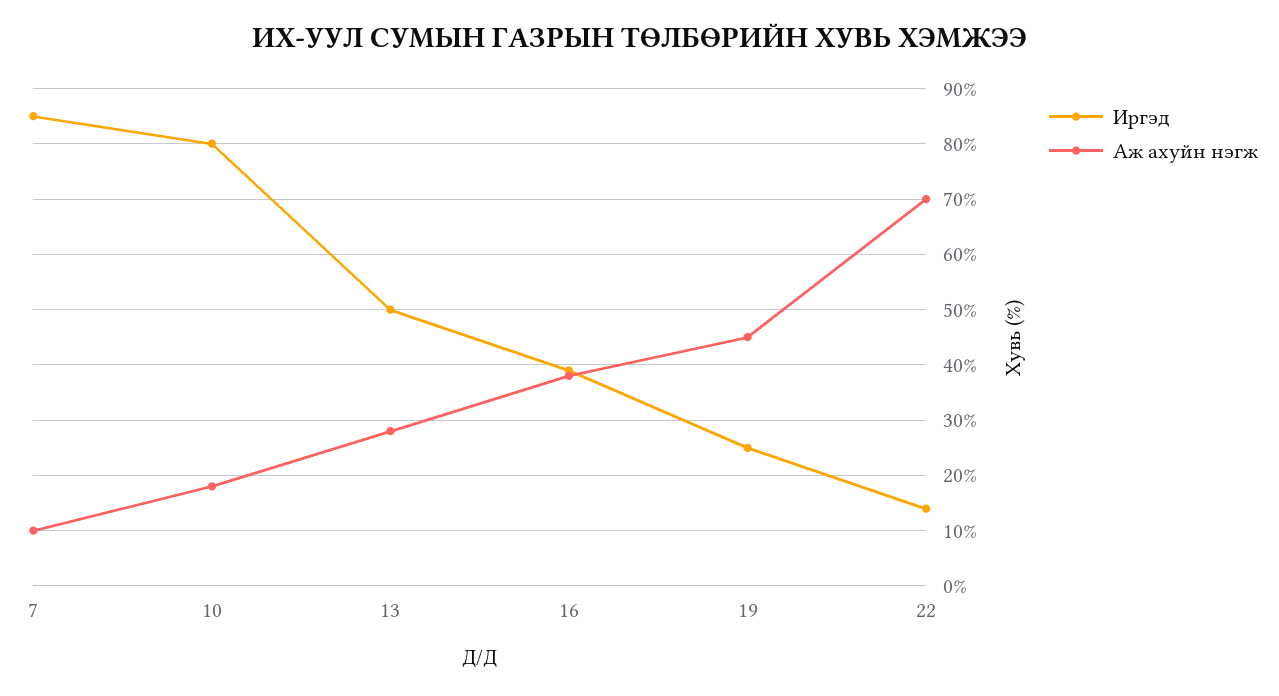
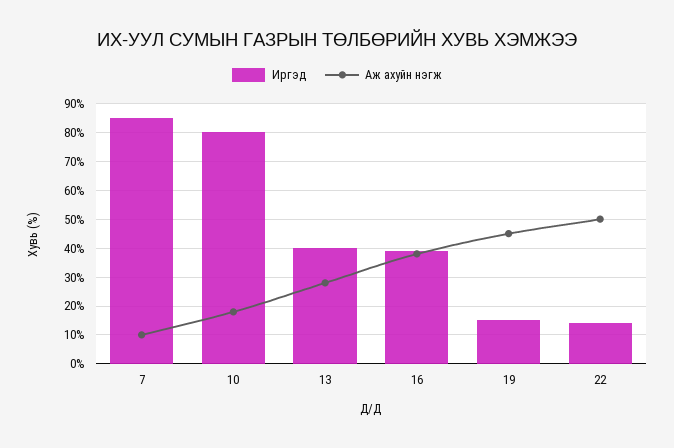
Иргэд, 13: 50 -> 40
Иргэд, 19: 25 -> 15
Аж ахуйн нэгж, 22: 70 -> 50

